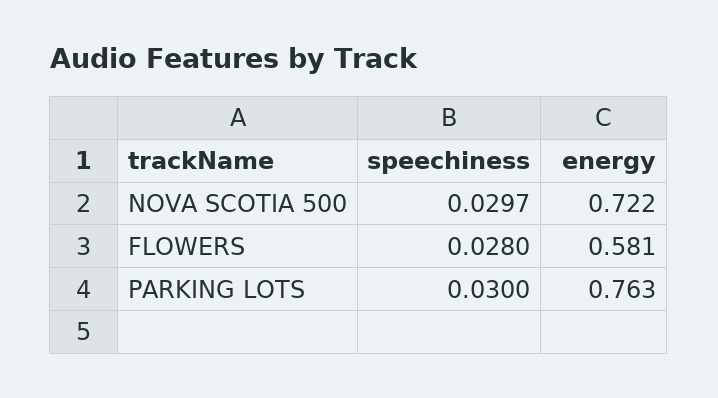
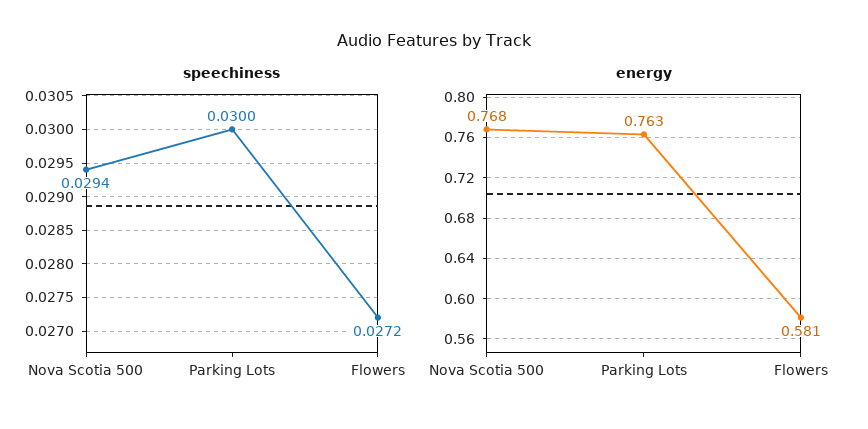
speechiness, NOVA SCOTIA 500: 0.0297 -> 0.0294
energy, NOVA SCOTIA 500: 0.722 -> 0.768
speechiness, FLOWERS: 0.028 -> 0.0272

